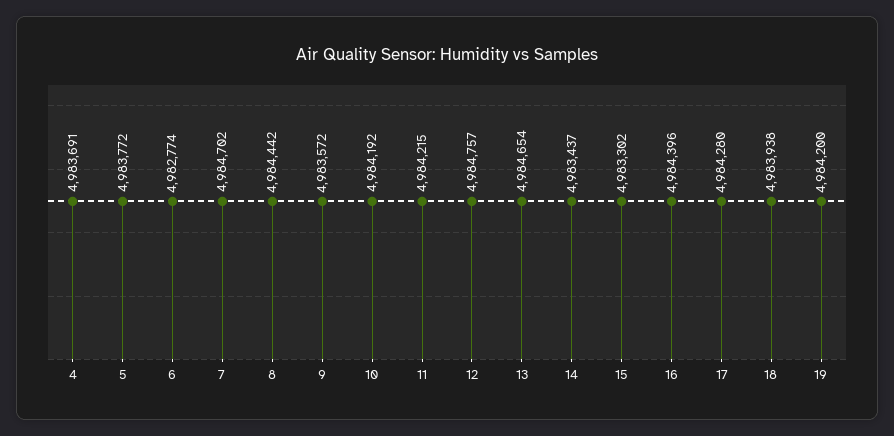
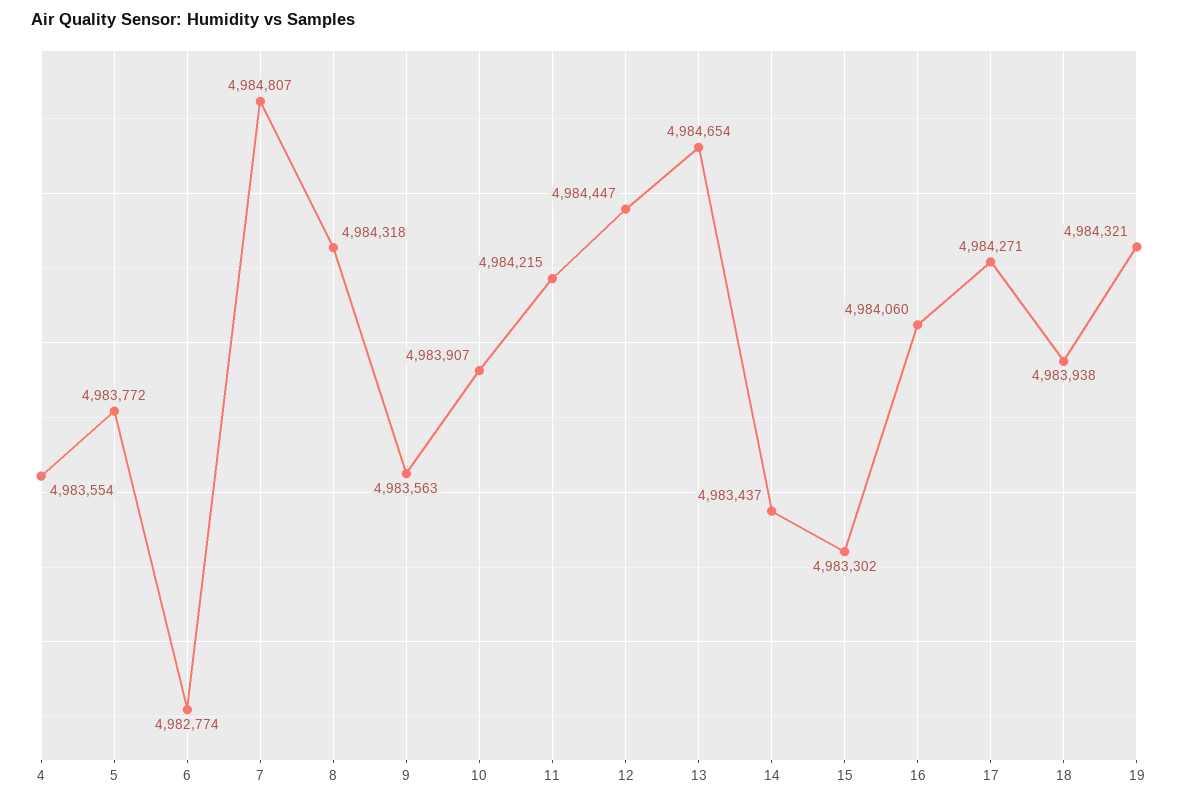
4: 4983691 -> 4983554
7: 4984702 -> 4984807
8: 4984442 -> 4984318
9: 4983572 -> 4983563
10: 4984192 -> 4983907
12: 4984757 -> 4984447
16: 4984396 -> 4984060
17: 4984280 -> 4984271
19: 4984200 -> 4984321

